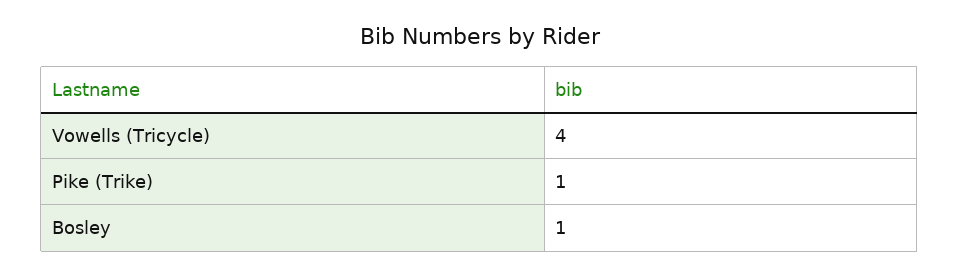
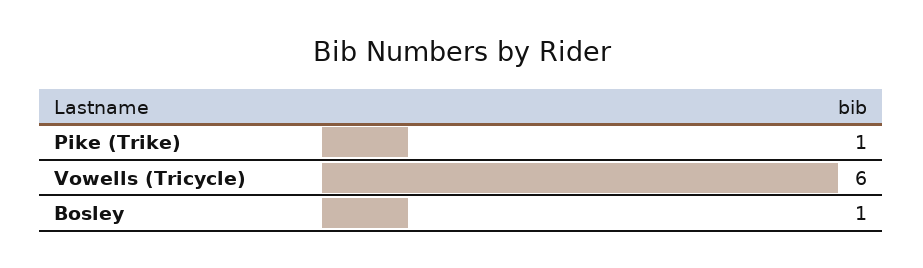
Vowells (Tricycle): 4 -> 6

